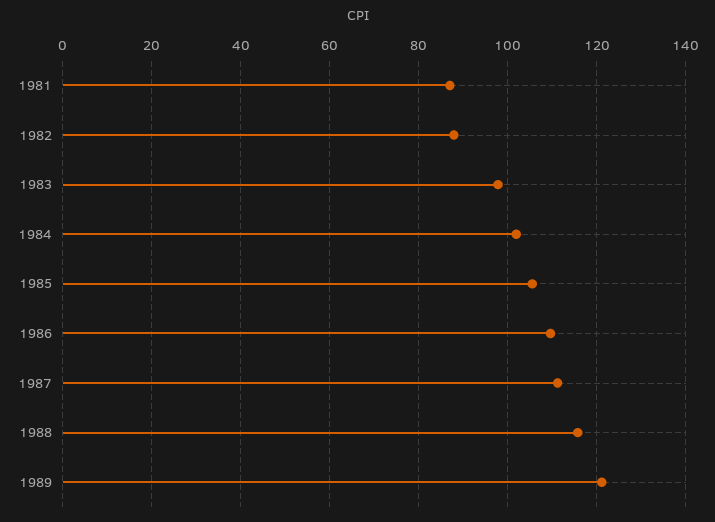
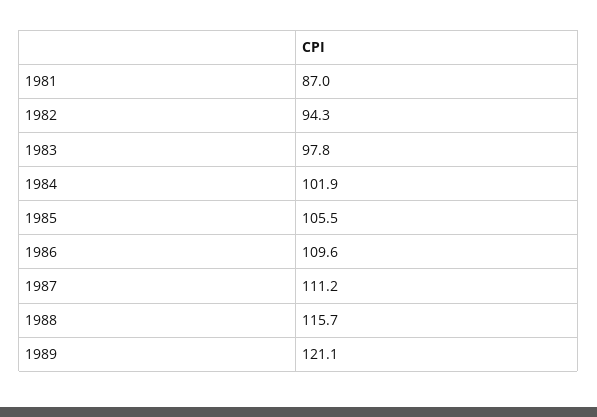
1982: 88 -> 94.3

